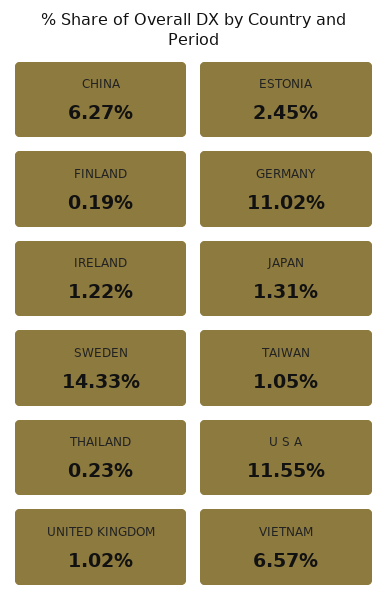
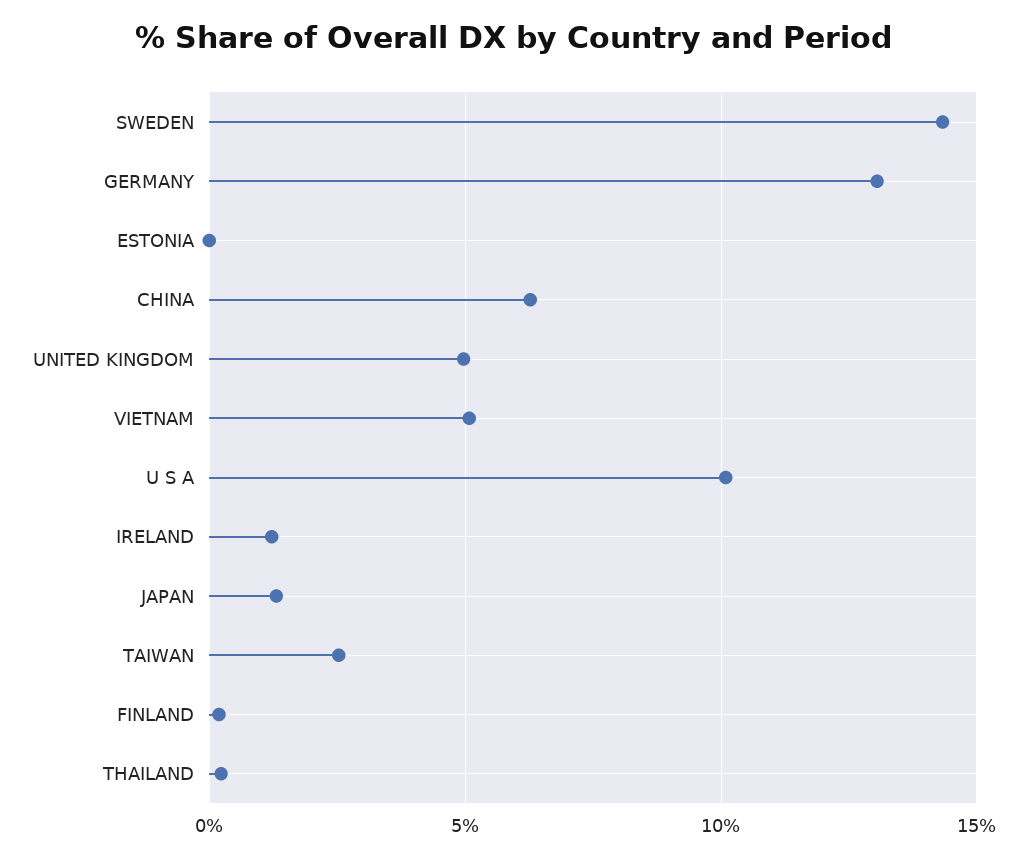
ESTONIA: 2.45 -> 0
GERMANY: 11.02 -> 13
TAIWAN: 1.05 -> 2.5
U S A: 11.55 -> 10
UNITED KINGDOM: 1.02 -> 5
VIETNAM: 6.57 -> 5

